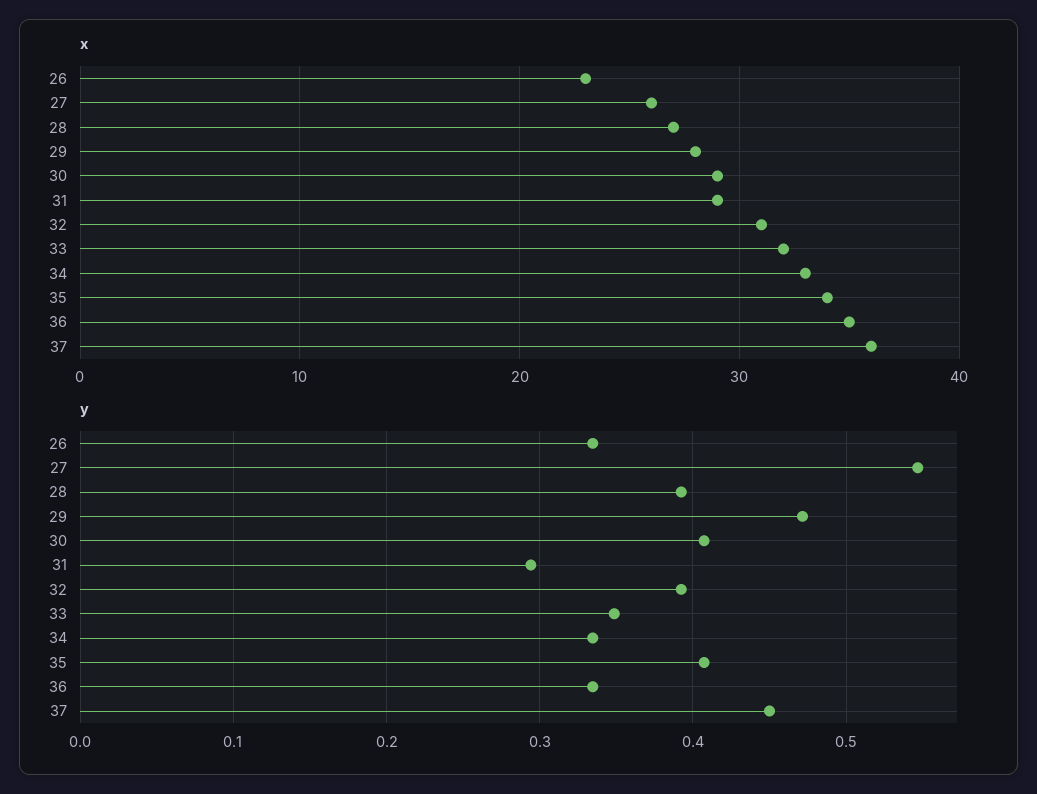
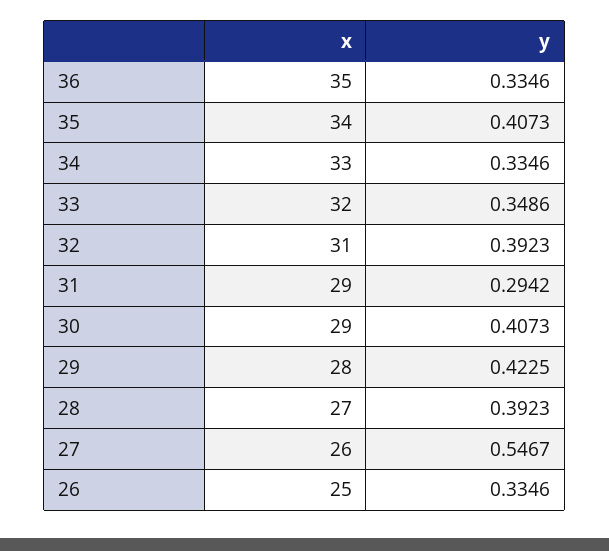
x, 26: 23 -> 25
x, 37: 36 -> none
y, 29: 0.47 -> 0.4225
y, 37: 0.45 -> none

